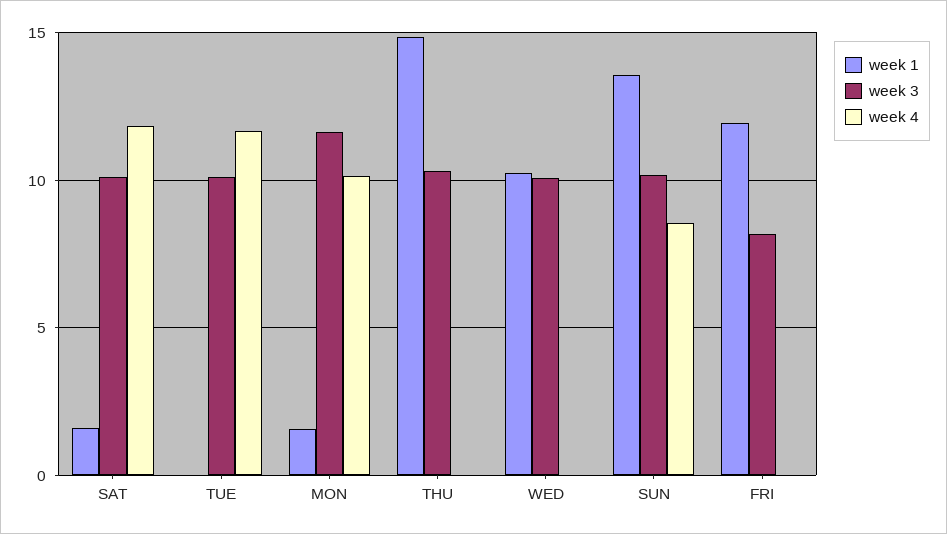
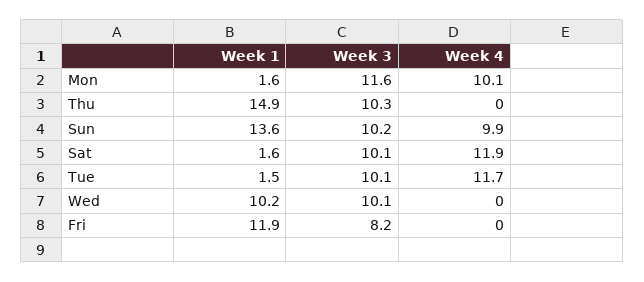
week 1, TUE: 0 -> 1.5
week 4, SUN: 8.5 -> 9.9

